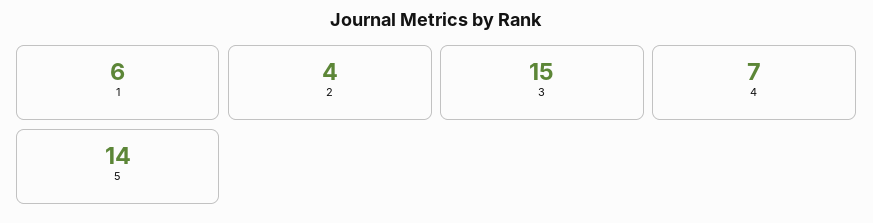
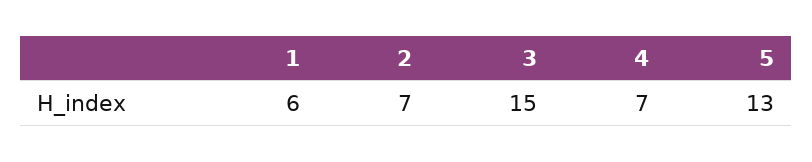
2: 4 -> 7
5: 14 -> 13

